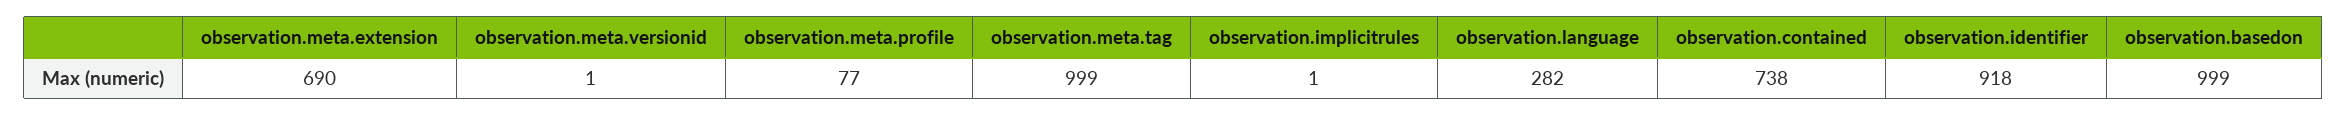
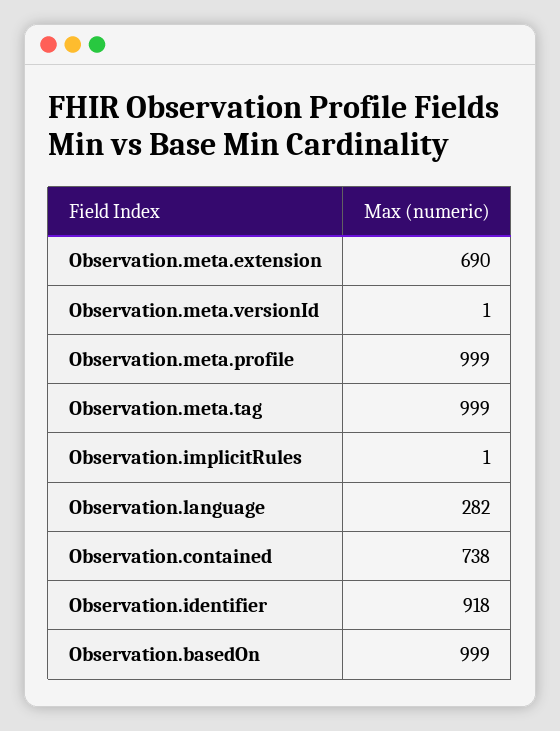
observation.meta.profile: 77 -> 999

